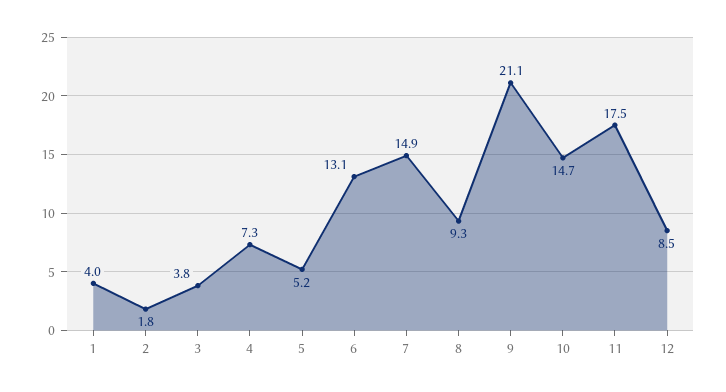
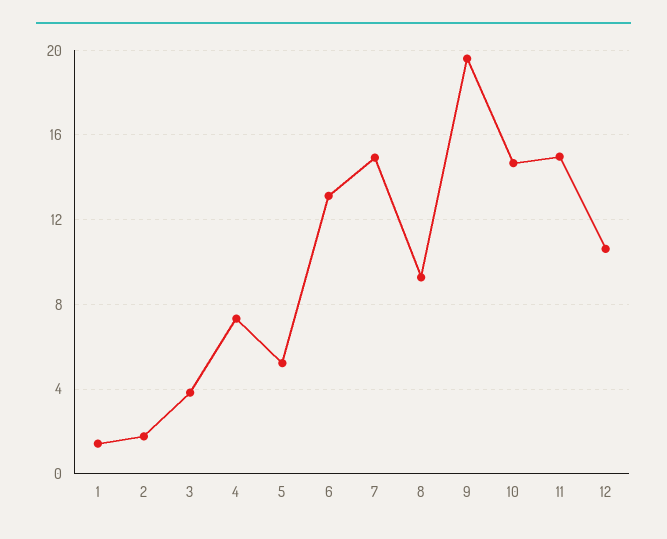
1: 4 -> 1.5
9: 21.1 -> 19.5
11: 17.5 -> 15
12: 8.5 -> 10.5

